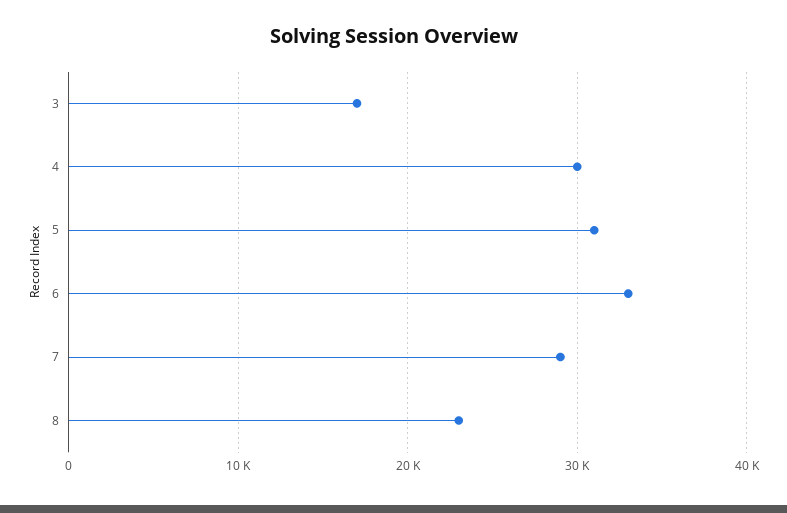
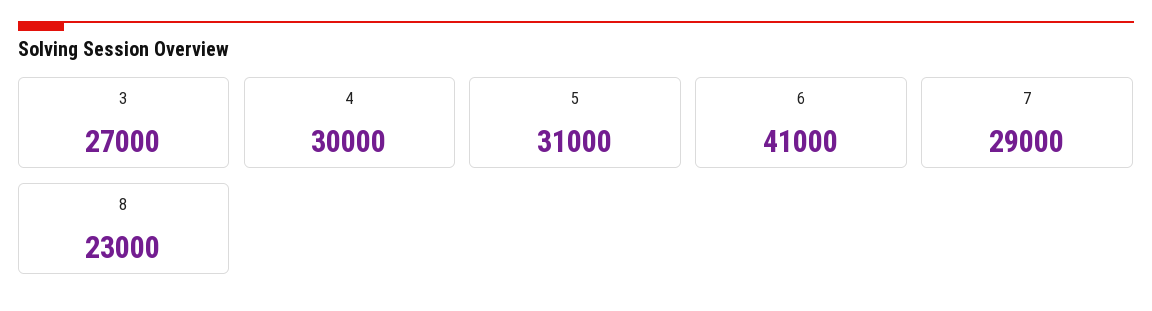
3: 17000 -> 27000
6: 33000 -> 41000

